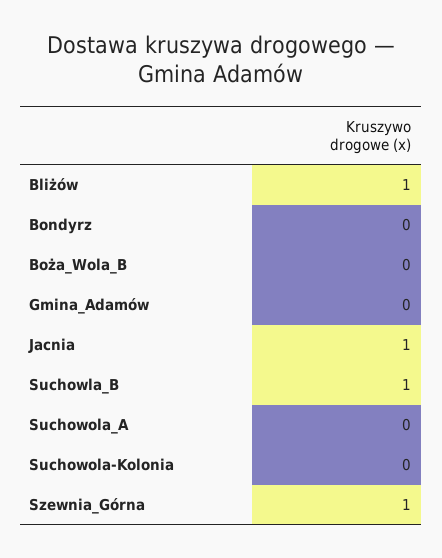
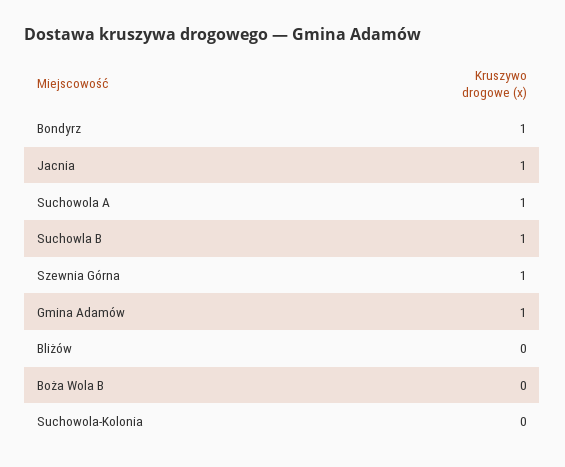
Bliżów: 1 -> 0
Bondyrz: 0 -> 1
Gmina_Adamów: 0 -> 1
Suchowola_A: 0 -> 1

